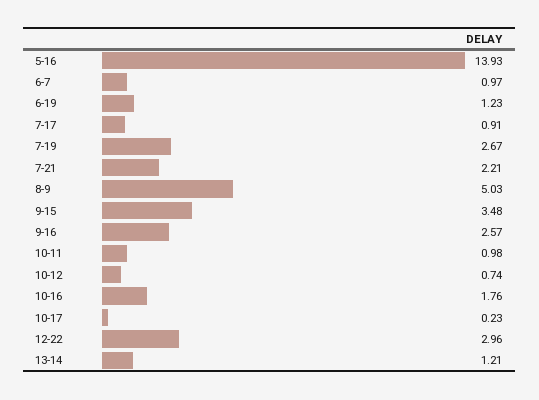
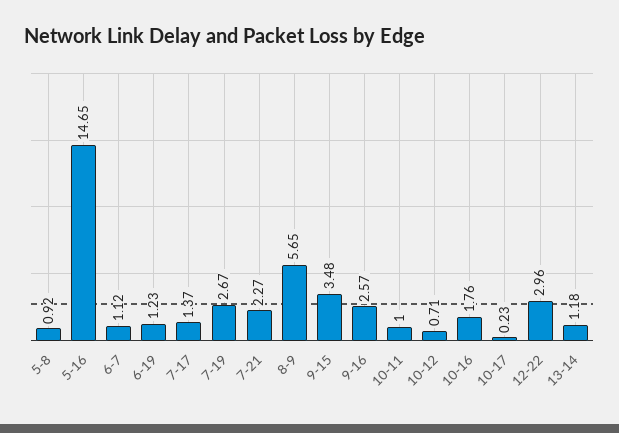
5-16: 13.93 -> 14.65
6-7: 0.97 -> 1.12
7-17: 0.91 -> 1.37
7-21: 2.21 -> 2.27
8-9: 5.03 -> 5.65
10-11: 0.98 -> 1
10-12: 0.74 -> 0.71
13-14: 1.21 -> 1.18
5-8: none -> 0.92

